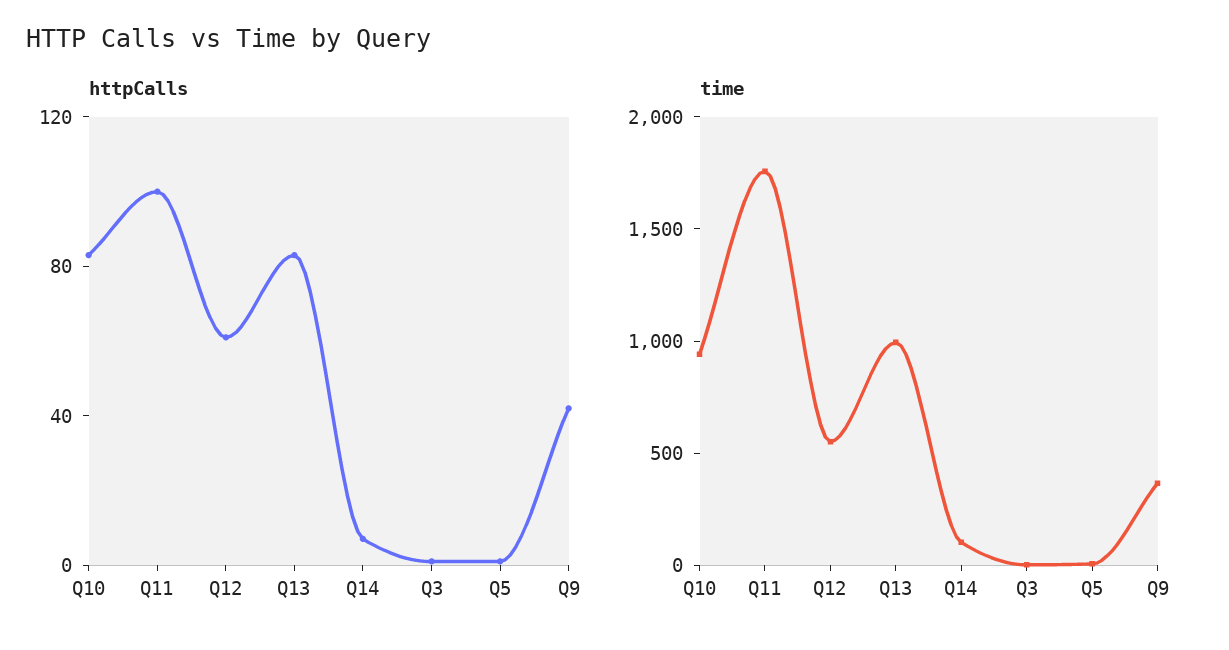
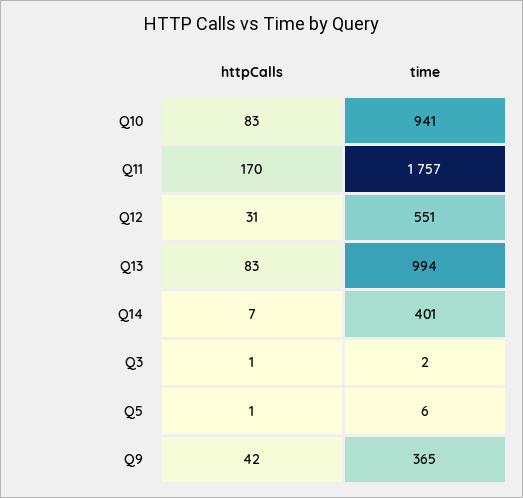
httpCalls, Q11: 100 -> 170
httpCalls, Q12: 60 -> 31
time, Q14: 100 -> 401

